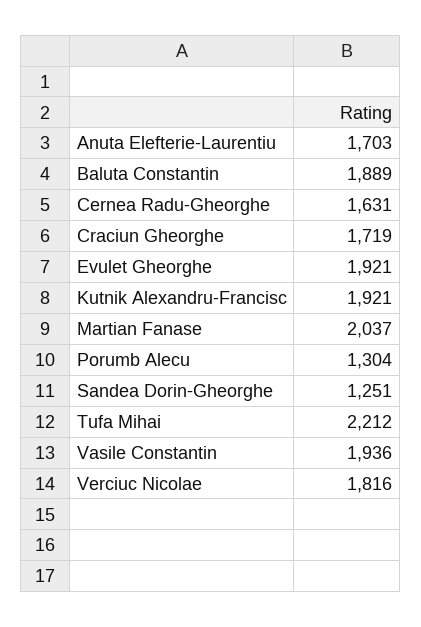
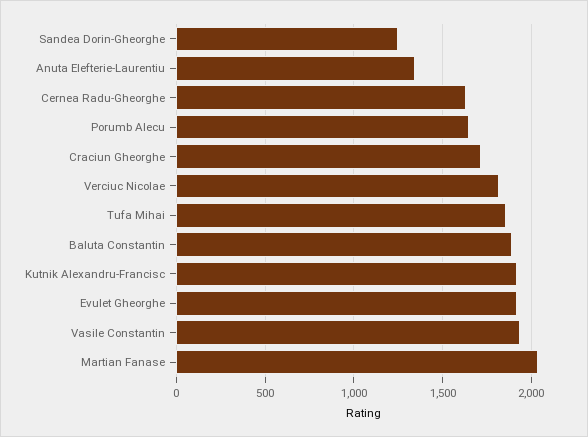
Anuta Elefterie-Laurentiu: 1703 -> 1350
Porumb Alecu: 1304 -> 1650
Tufa Mihai: 2212 -> 1850

